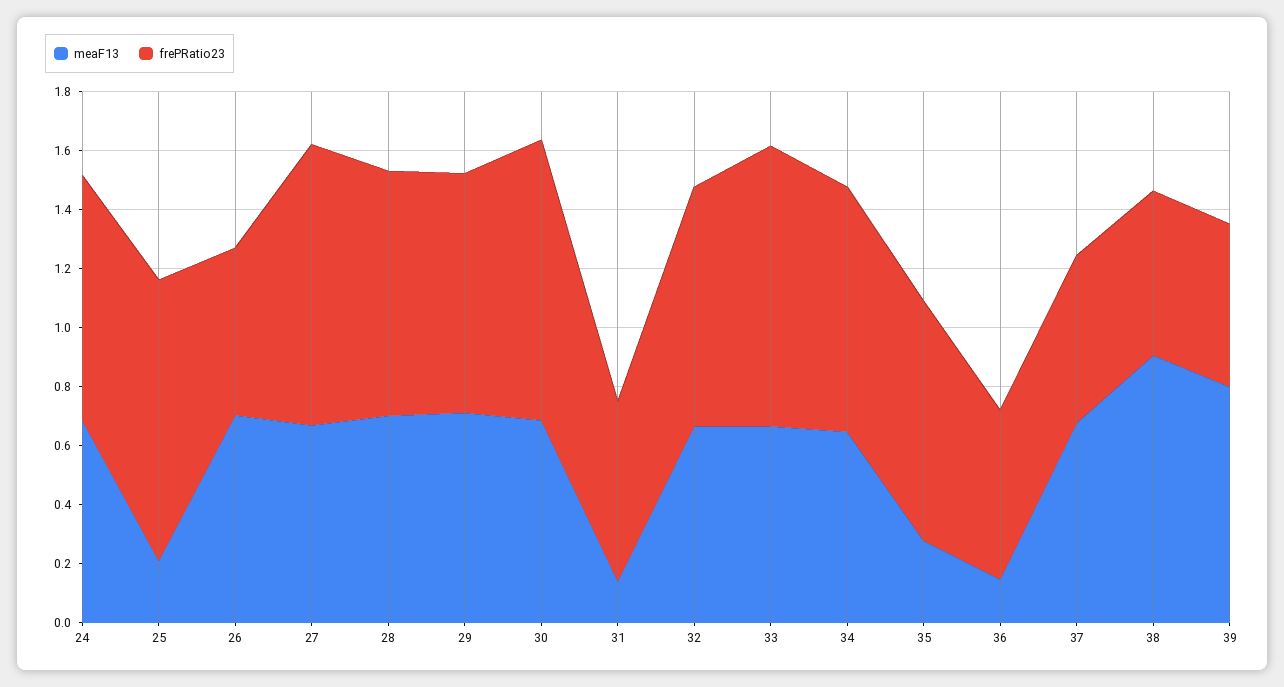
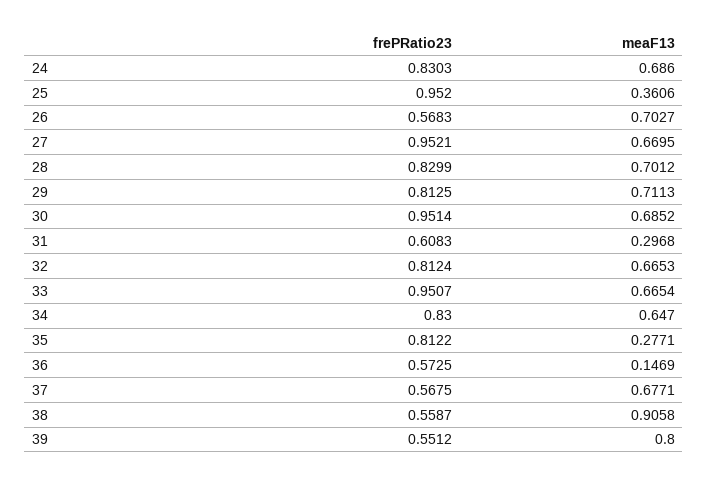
meaF13, 25: 0.2 -> 0.3606
meaF13, 31: 0.15 -> 0.2968

